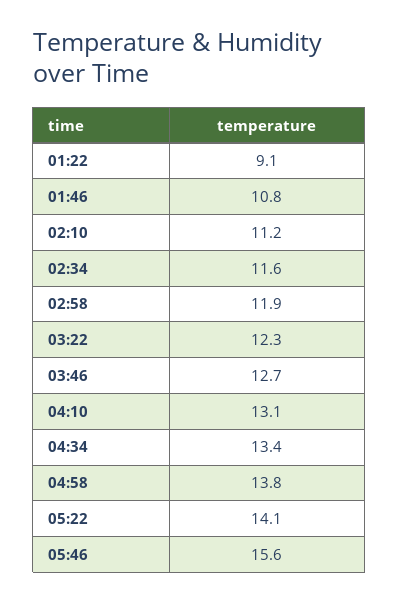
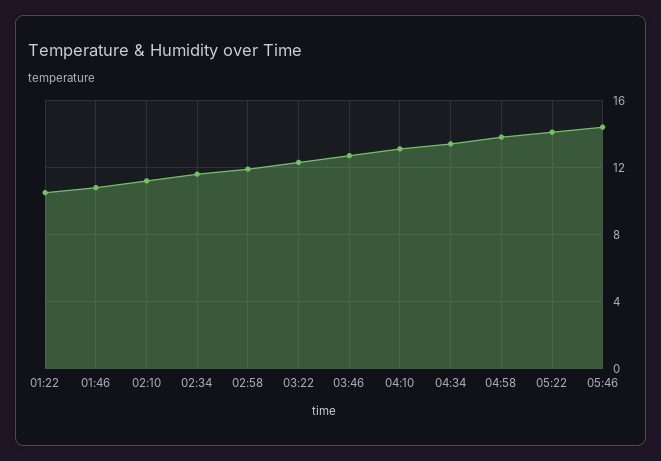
01:22: 9.1 -> 10.5
05:46: 15.6 -> 14.5

